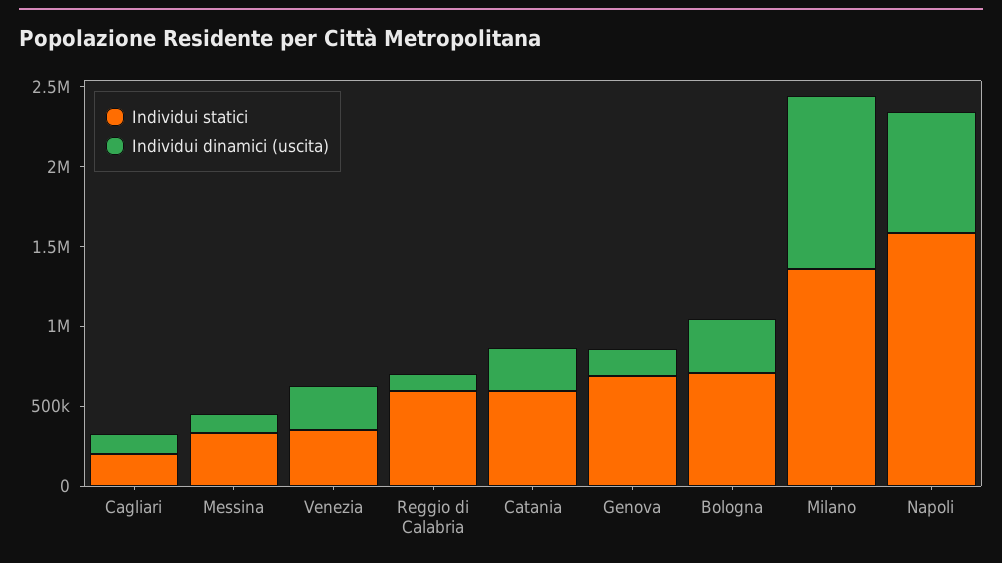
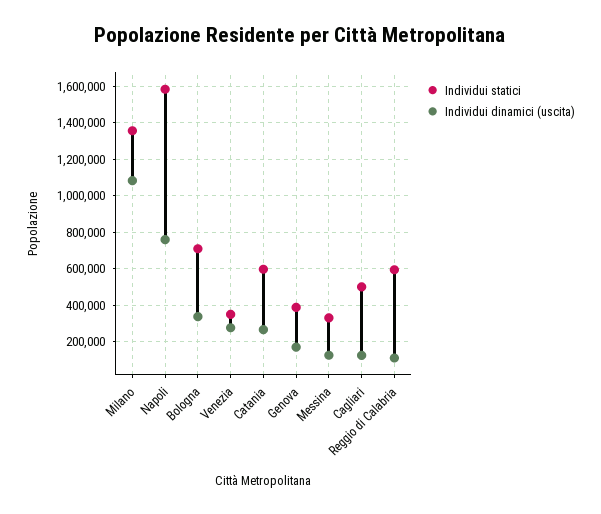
Individui statici, Cagliari: 200000 -> 500000
Individui statici, Genova: 700000 -> 400000

